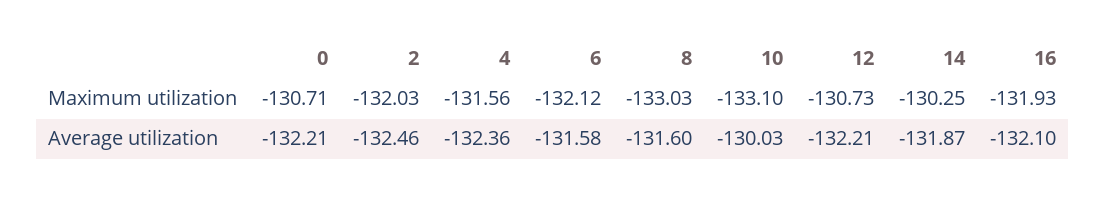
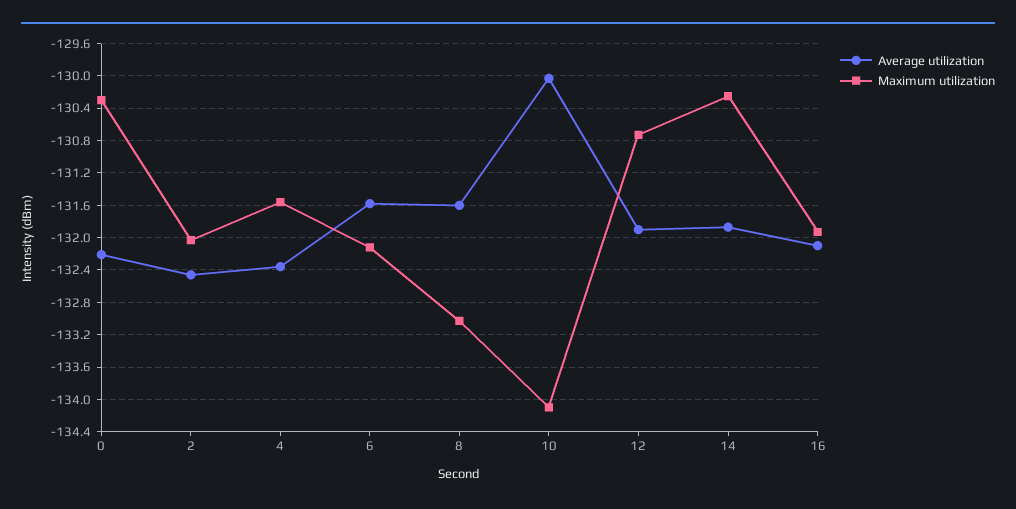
Maximum utilization, 0: -130.71 -> -130.3
Maximum utilization, 10: -133.1 -> -134.1
Average utilization, 12: -132.21 -> -131.9

